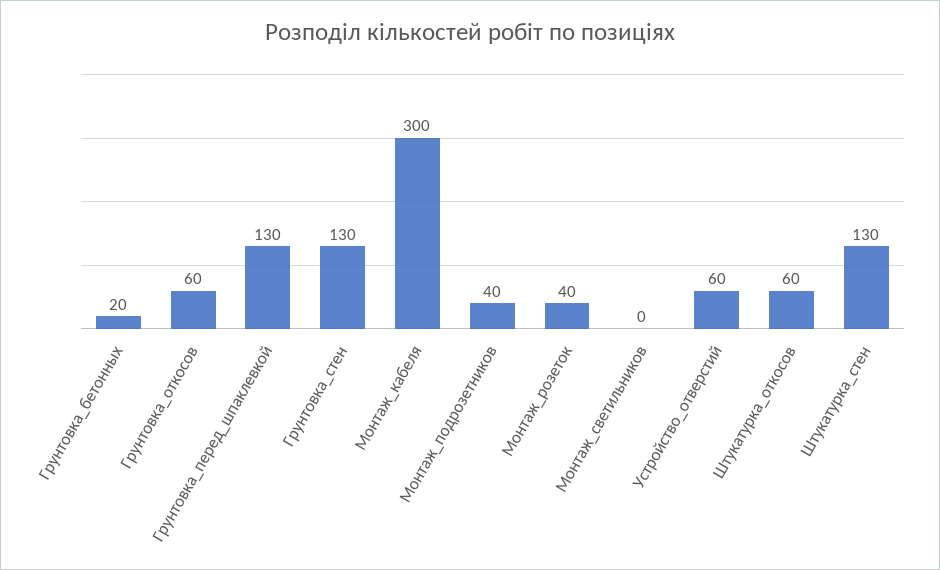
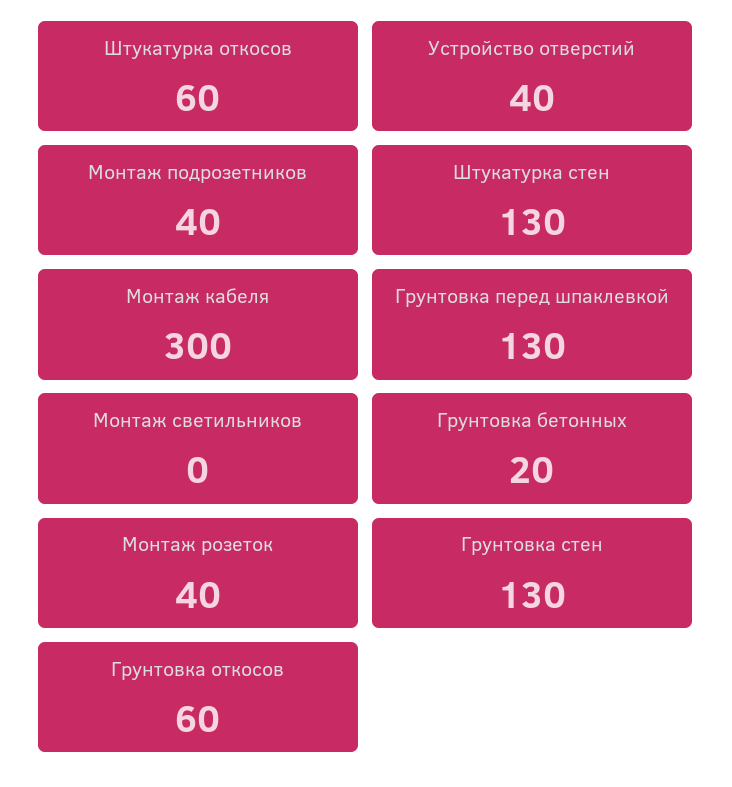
Устройство_отверстий: 60 -> 40

